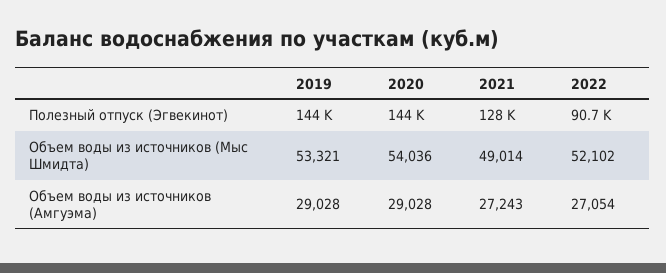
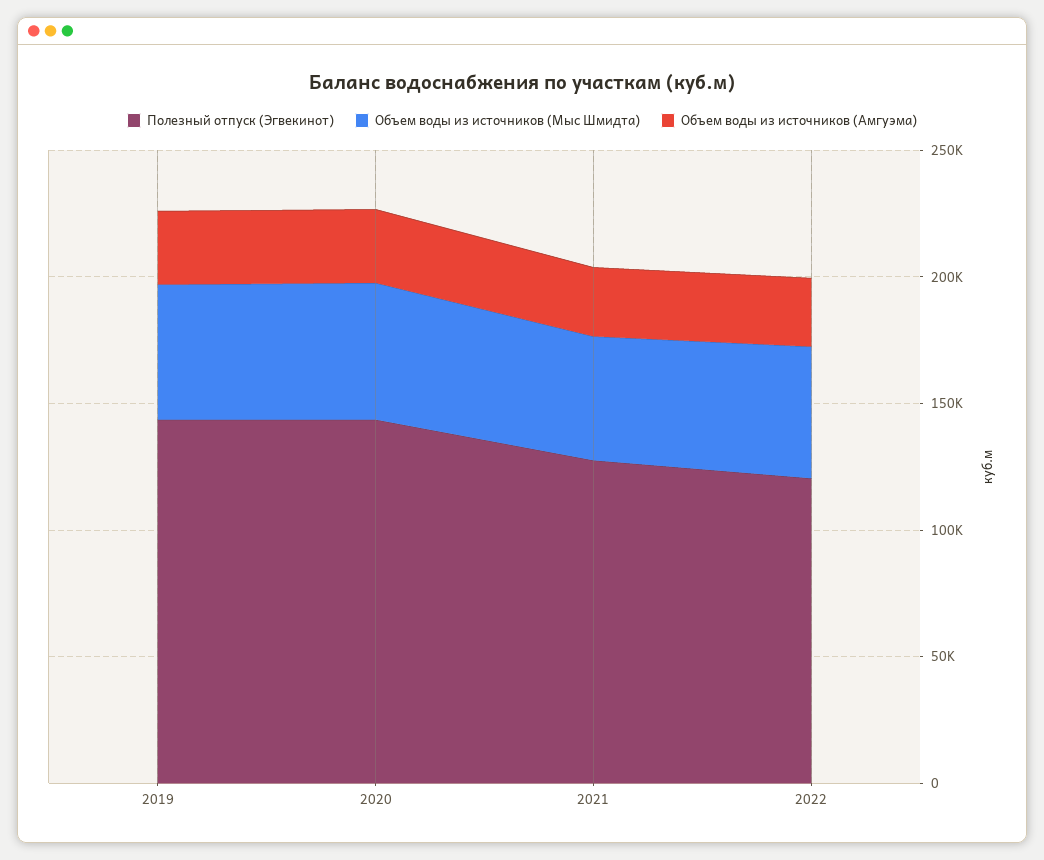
Полезный отпуск (Эгвекинот), 2022: 90700 -> 120000

